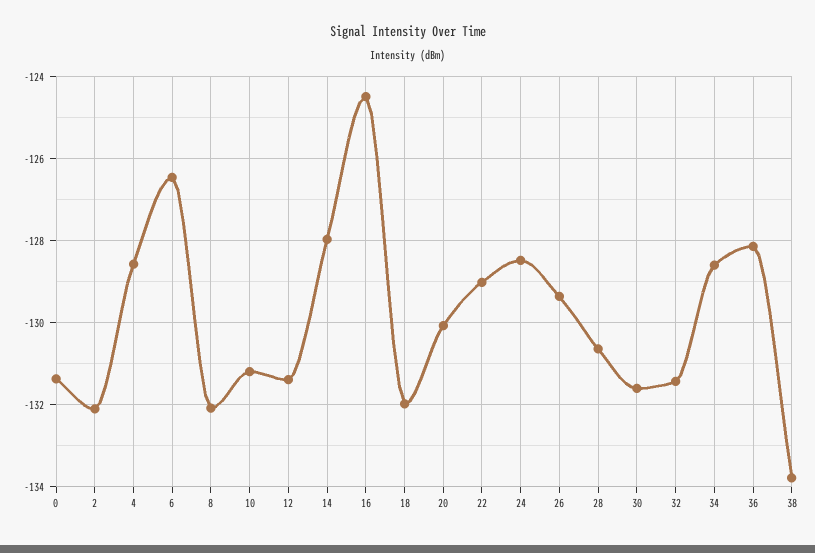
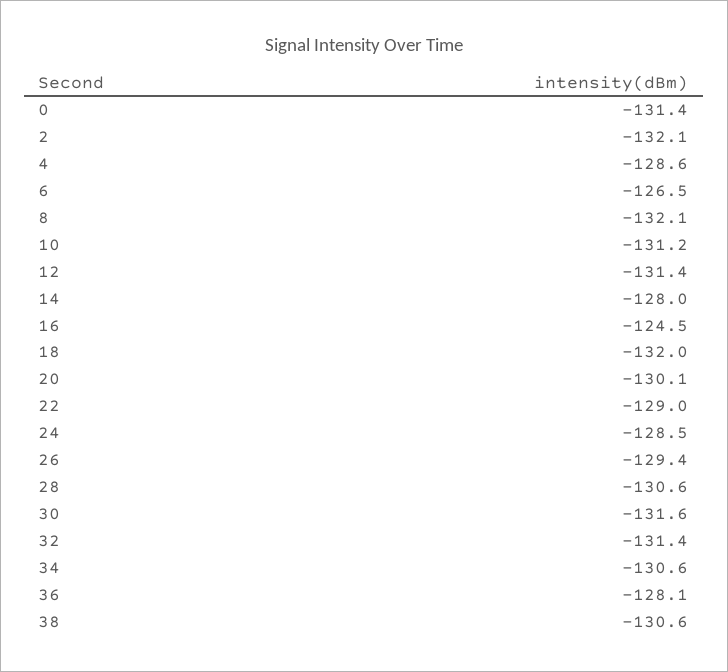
34: -128.6 -> -130.6
38: -133.8 -> -130.6

